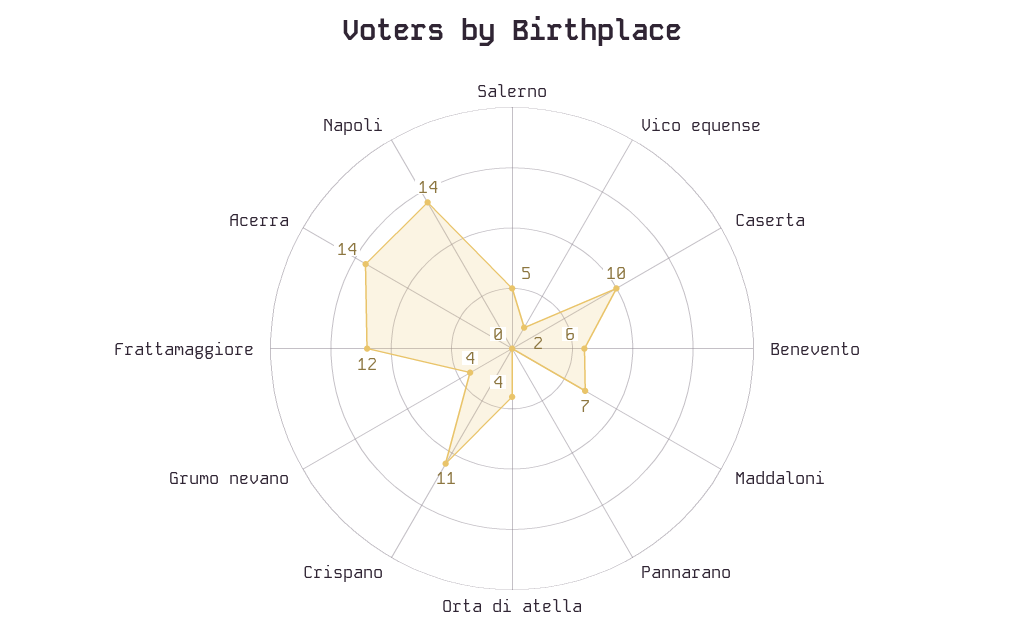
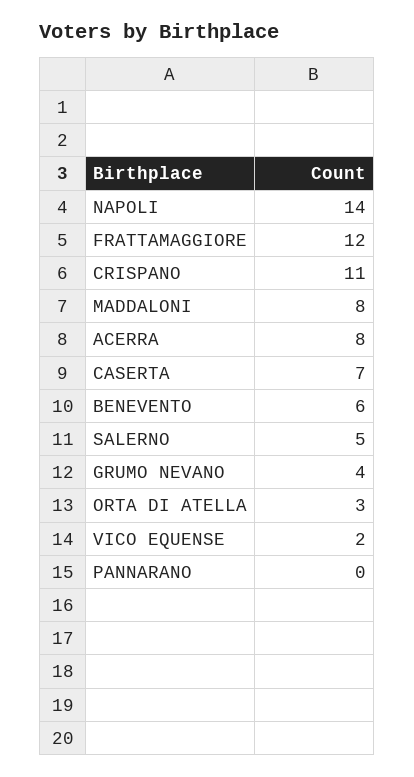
Caserta: 10 -> 7
Maddaloni: 7 -> 8
Orta di atella: 4 -> 3
Acerra: 14 -> 8

